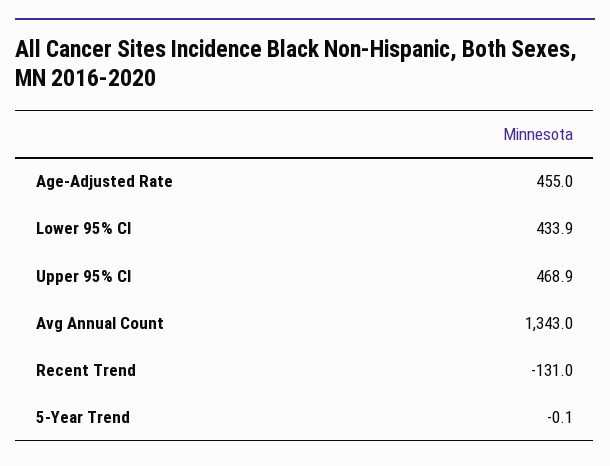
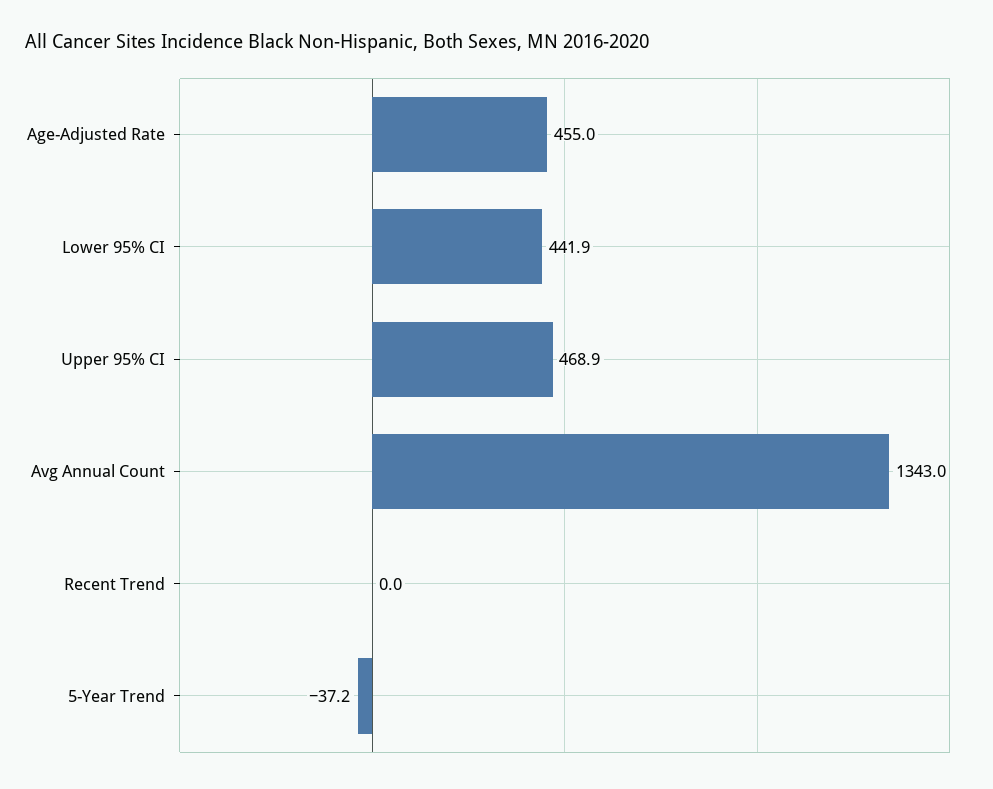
Lower 95% CI: 433.9 -> 441.9
Recent Trend: -131 -> 0
5-Year Trend: -0.1 -> -37.2

